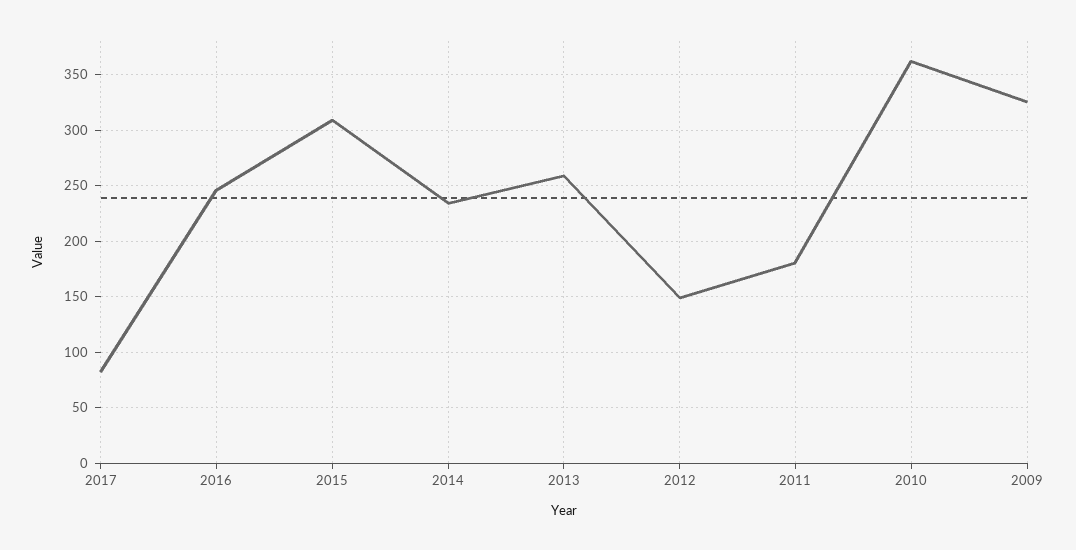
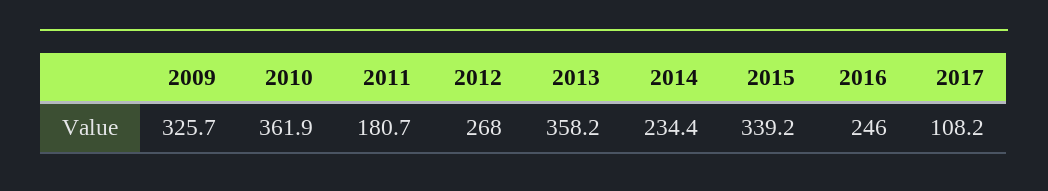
2017: 80 -> 108.2
2015: 310 -> 339.2
2013: 260 -> 358.2
2012: 150 -> 268

